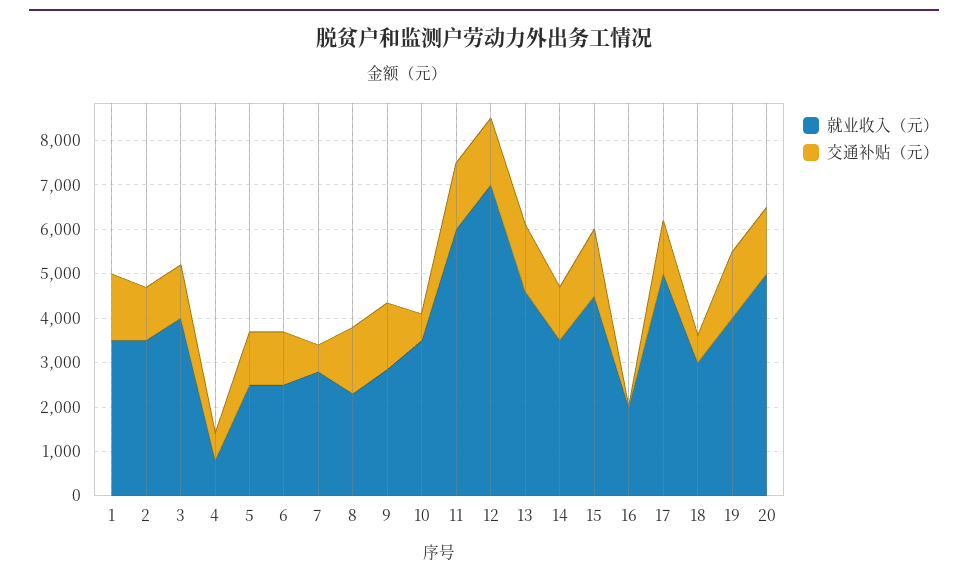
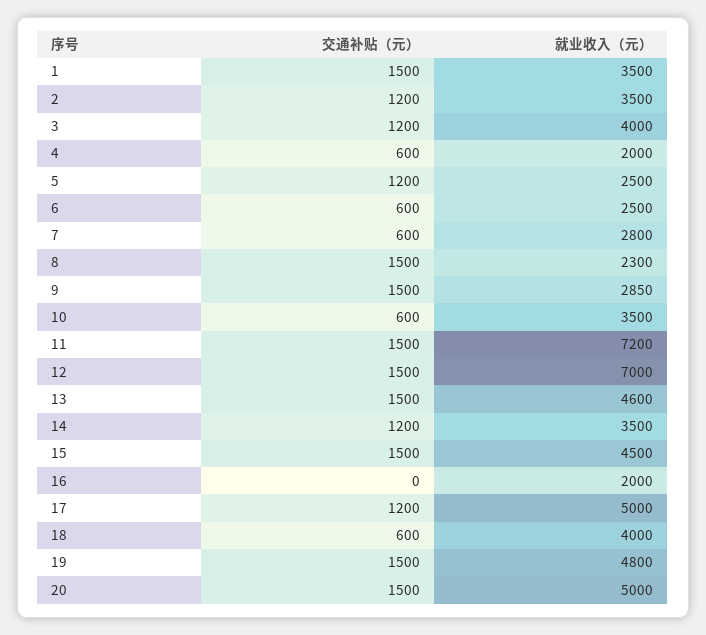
就业收入（元）, 4: 800 -> 2000
交通补贴（元）, 6: 1200 -> 600
就业收入（元）, 11: 6000 -> 7200
就业收入（元）, 18: 3000 -> 4000
就业收入（元）, 19: 4000 -> 4800

